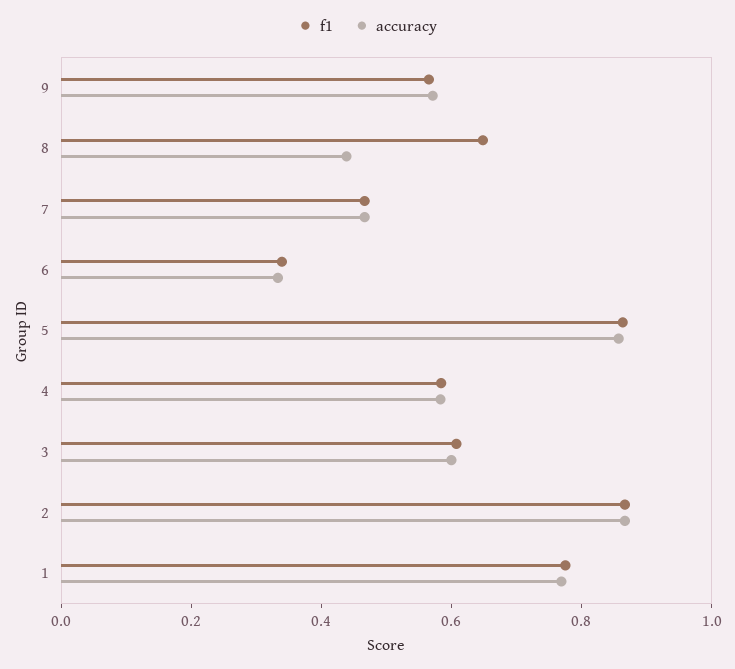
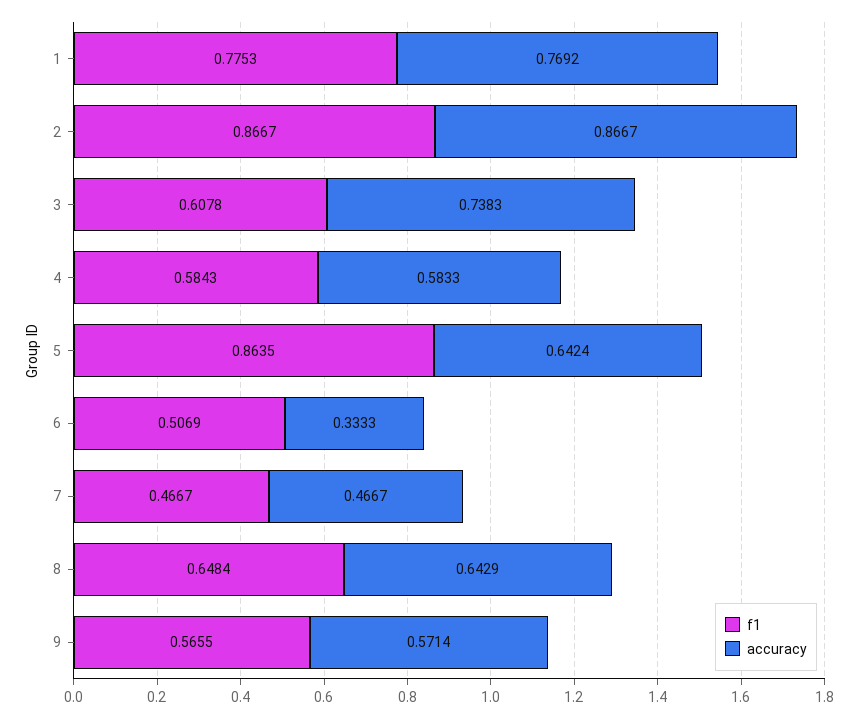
accuracy, 8: 0.45 -> 0.6429
f1, 6: 0.35 -> 0.5069
accuracy, 5: 0.85 -> 0.6424
accuracy, 3: 0.6 -> 0.7383

